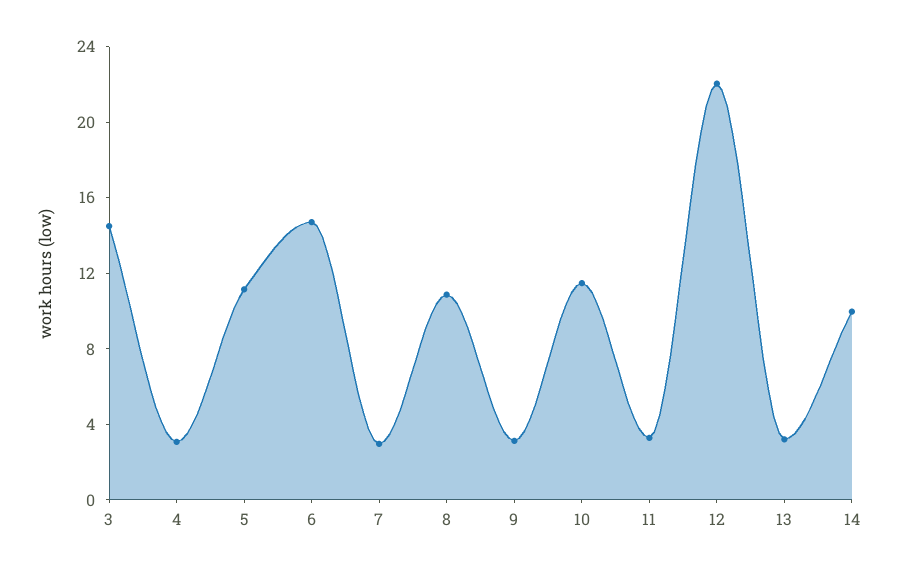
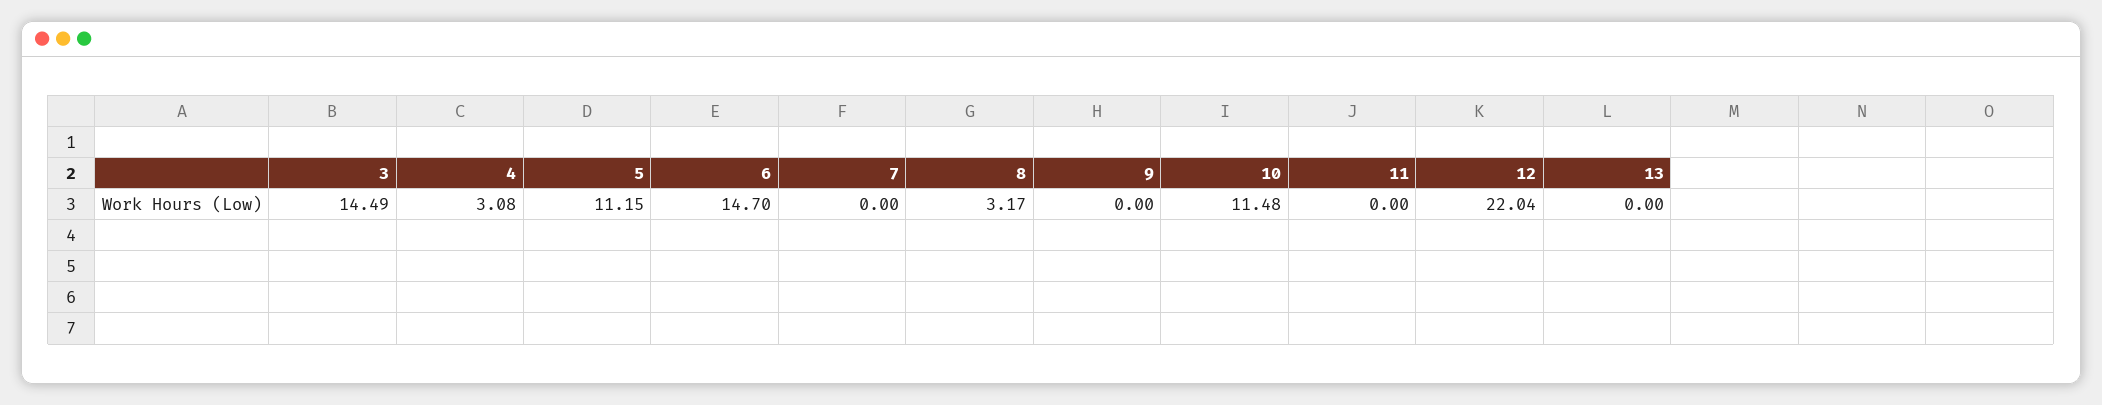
7: 3 -> 0
8: 11 -> 3.17
9: 3 -> 0
11: 3 -> 0
13: 3 -> 0
14: 10 -> none

